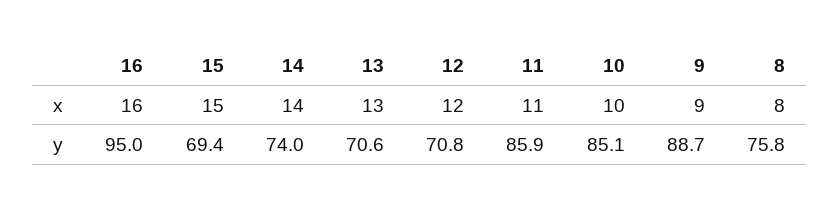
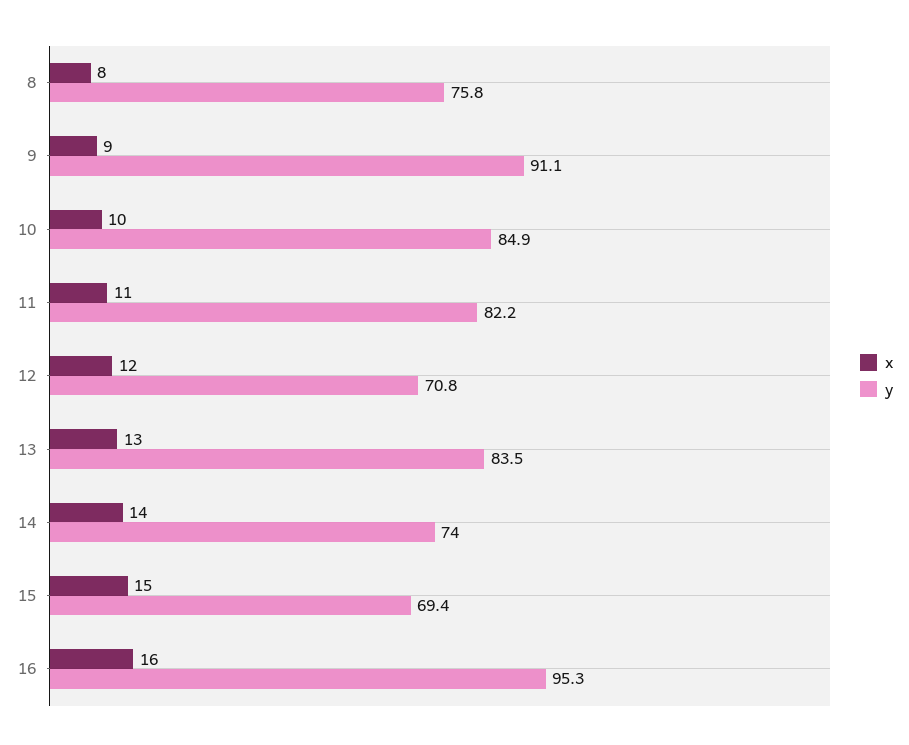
y, 16: 95 -> 95.3
y, 13: 70.6 -> 83.5
y, 11: 85.9 -> 82.2
y, 10: 85.1 -> 84.9
y, 9: 88.7 -> 91.1

